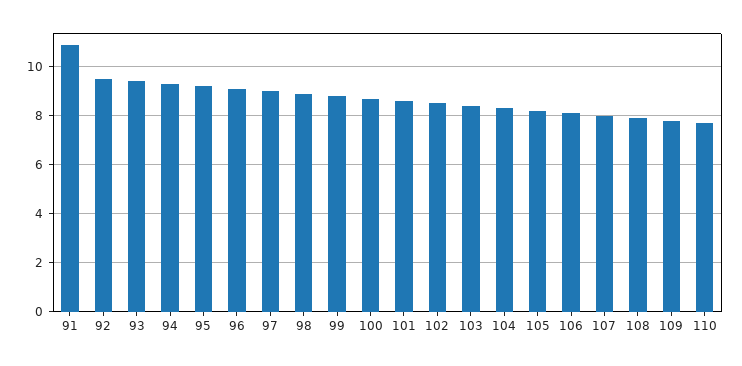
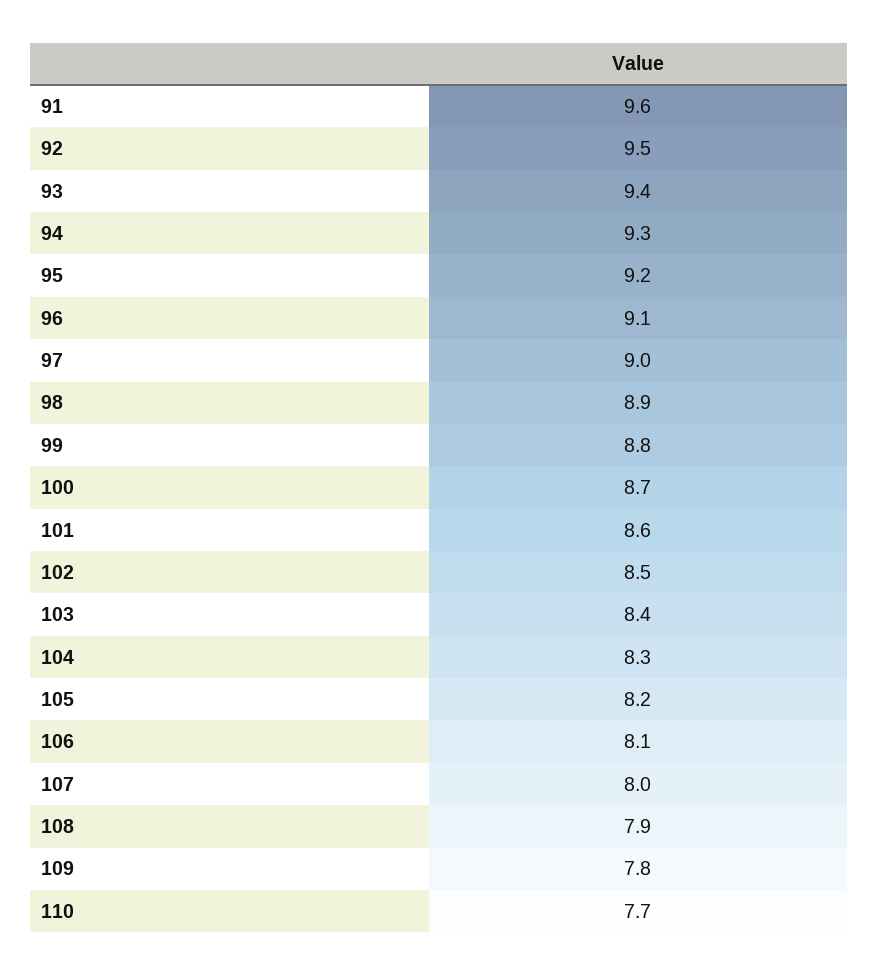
91: 11 -> 9.6

